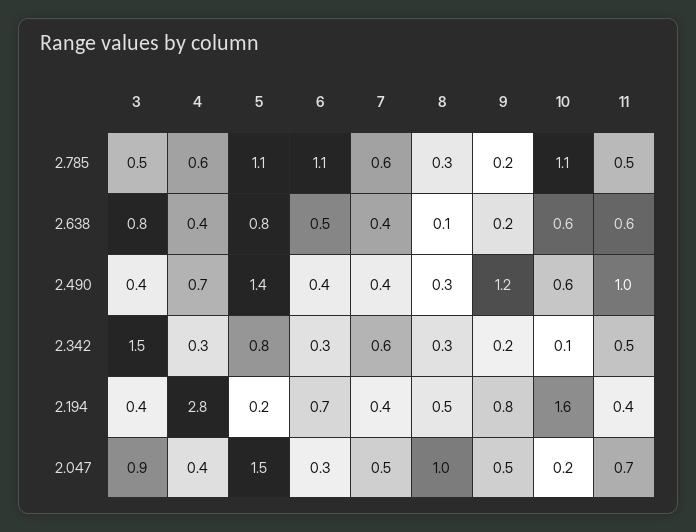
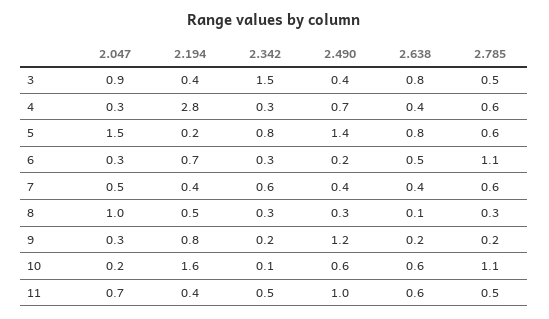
5, 2.785: 1.1 -> 0.6
6, 2.490: 0.4 -> 0.2
4, 2.047: 0.4 -> 0.3
9, 2.047: 0.5 -> 0.3

